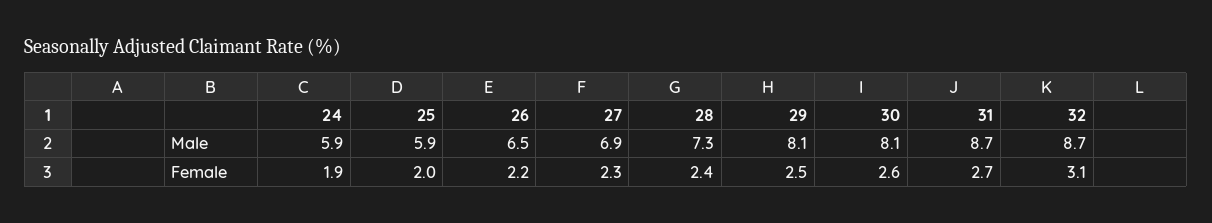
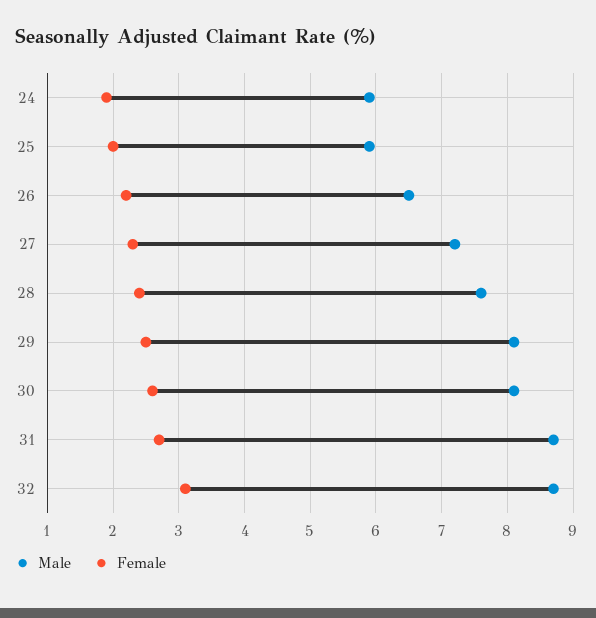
Male, 27: 6.9 -> 7.2
Male, 28: 7.3 -> 7.6

